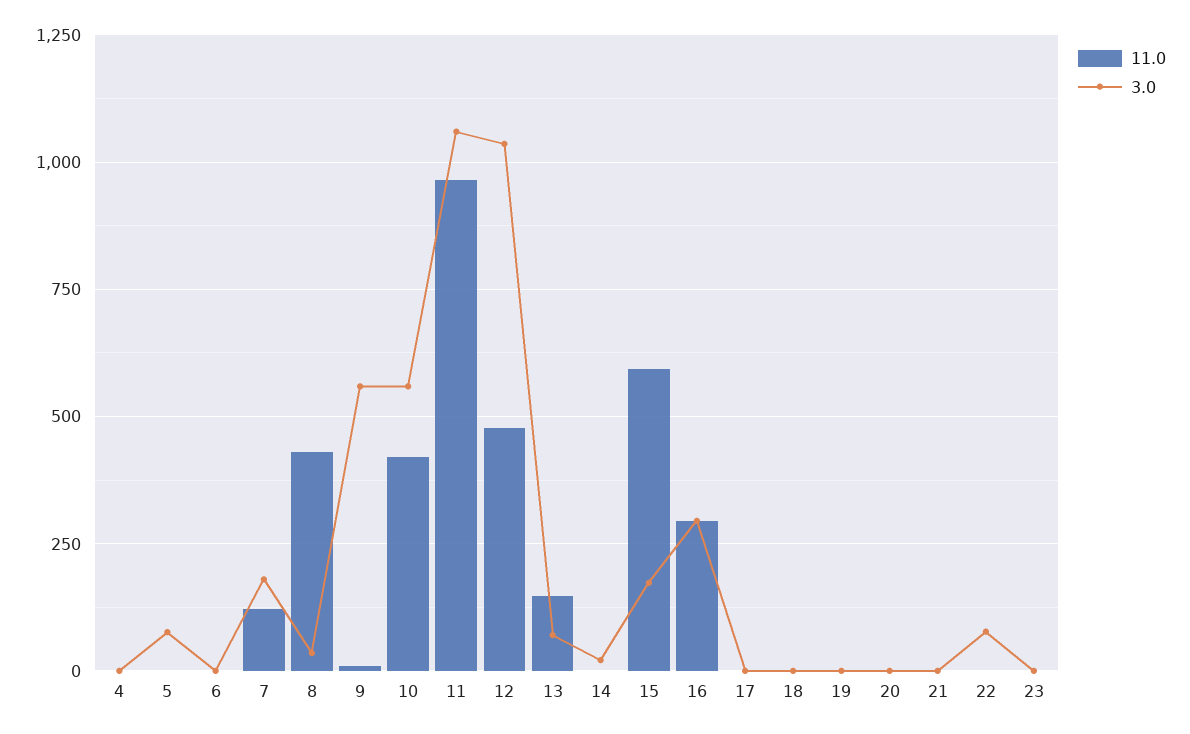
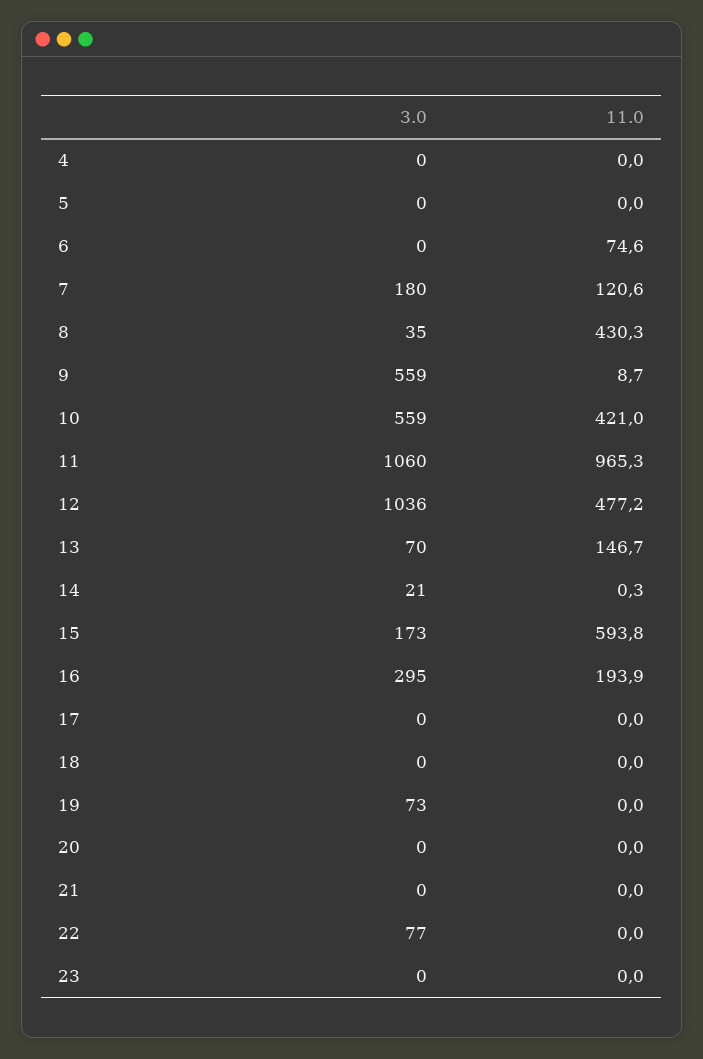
3.0, 5: 75 -> 0
11.0, 6: 0 -> 74.6
11.0, 16: 300 -> 193.9
3.0, 19: 0 -> 73

